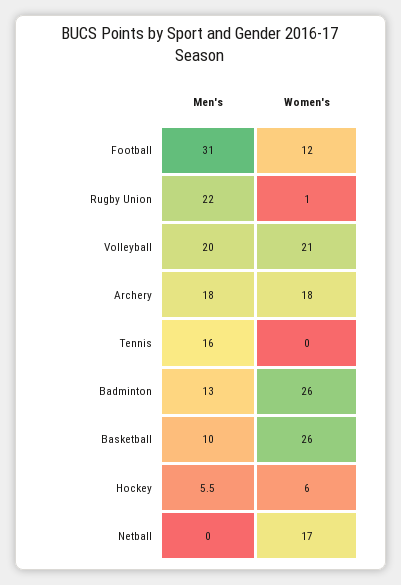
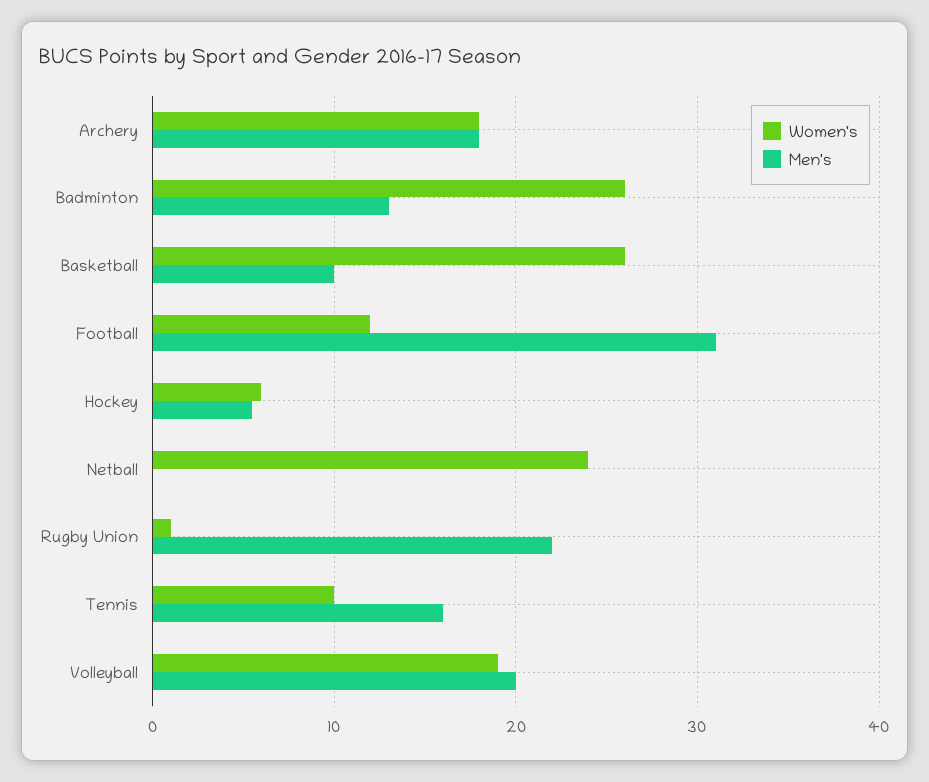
Women's, Volleyball: 21 -> 19
Women's, Tennis: 0 -> 10
Women's, Netball: 17 -> 24

